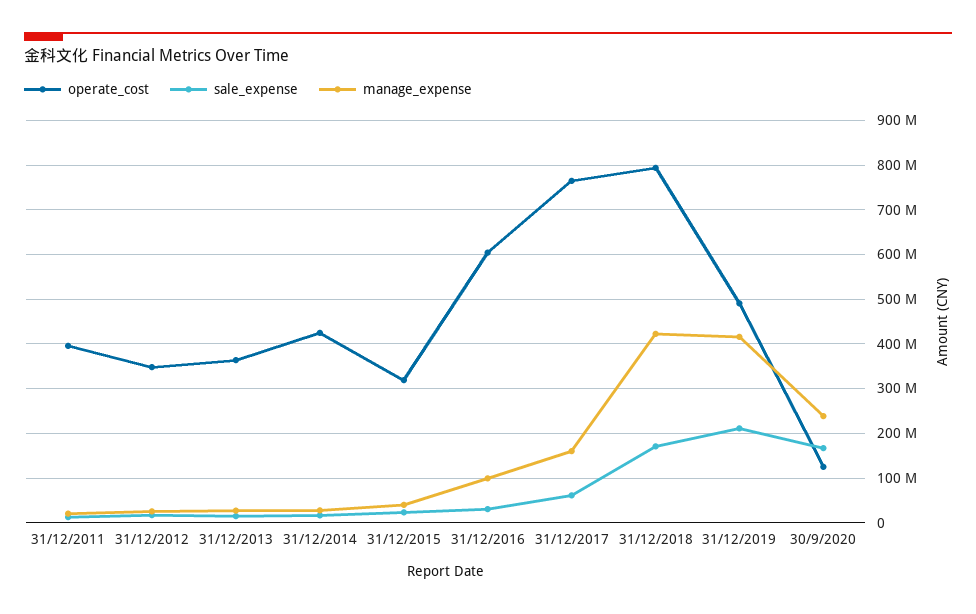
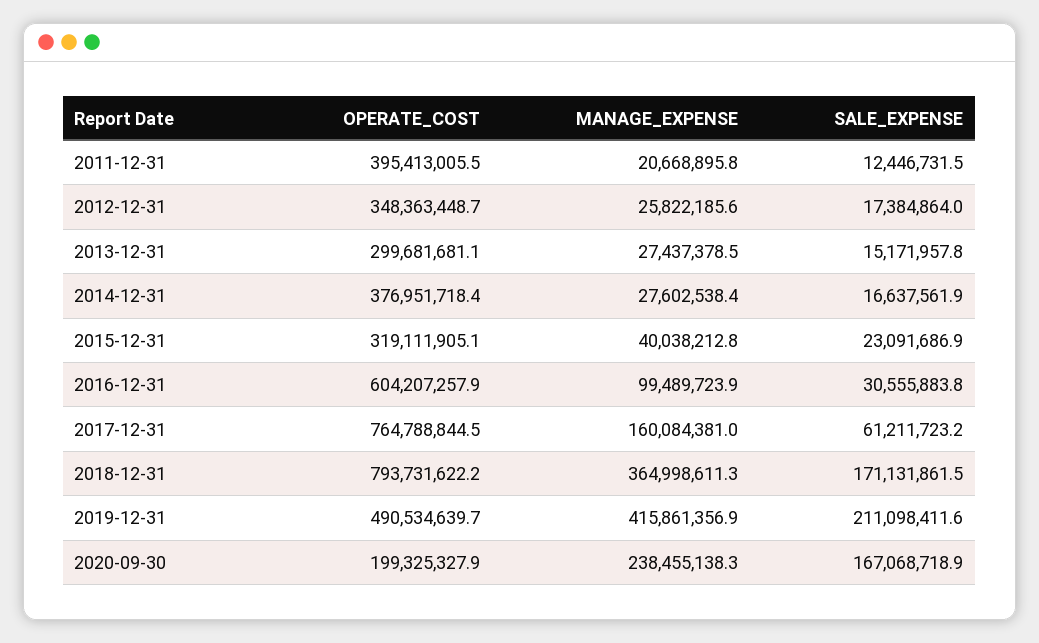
operate_cost, 31/12/2013: 360000000 -> 299681681.1
operate_cost, 31/12/2014: 420000000 -> 376951718.4
manage_expense, 31/12/2018: 420000000 -> 364998611.3
operate_cost, 30/9/2020: 120000000 -> 199325327.9

